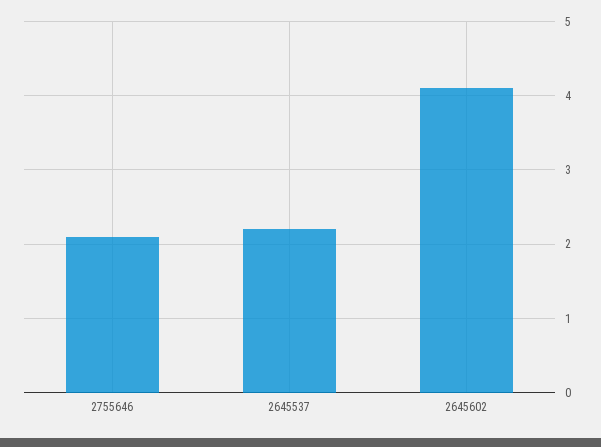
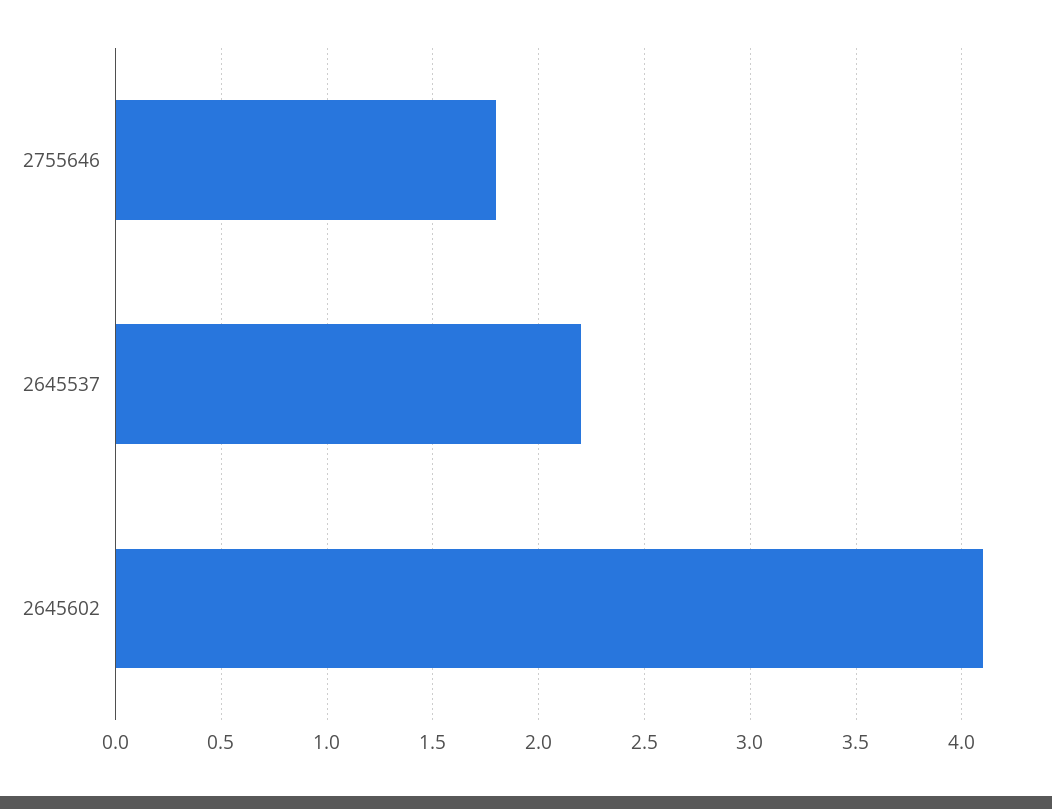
2755646: 2.1 -> 1.8

